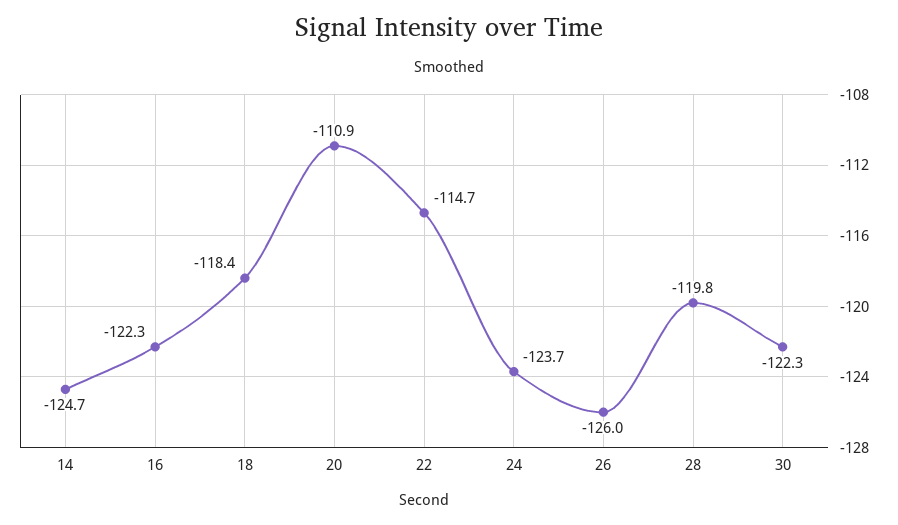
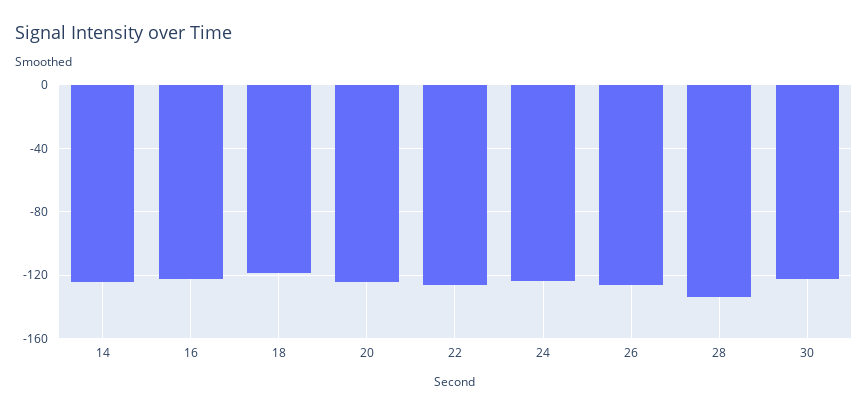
20: -110.9 -> -125
22: -114.7 -> -125
28: -119.8 -> -135

